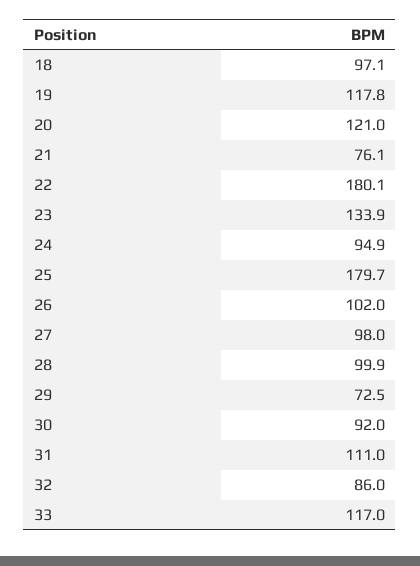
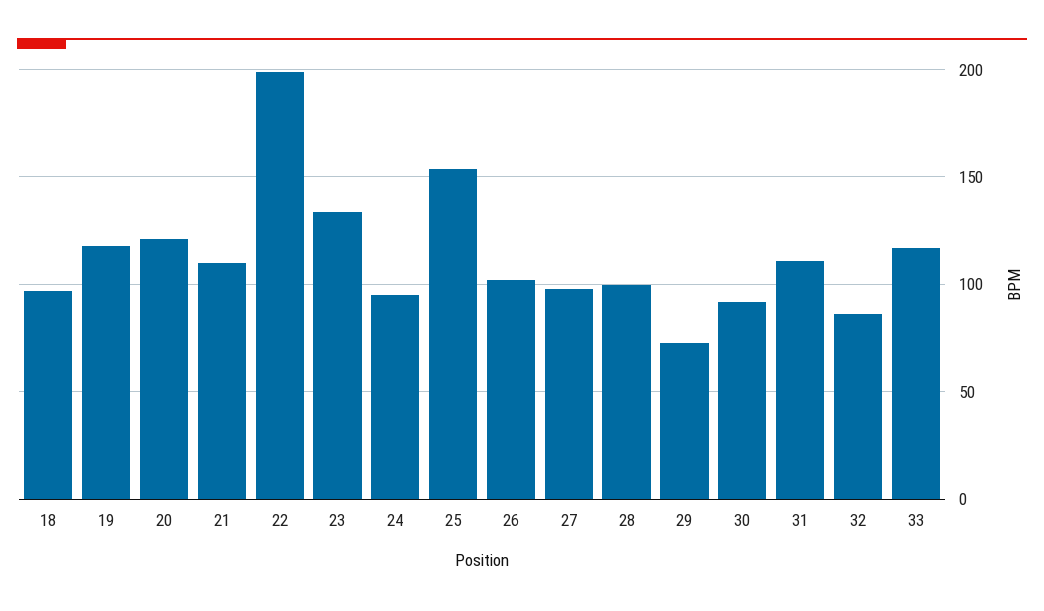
21: 76.1 -> 110
22: 180.1 -> 200
25: 179.7 -> 155

